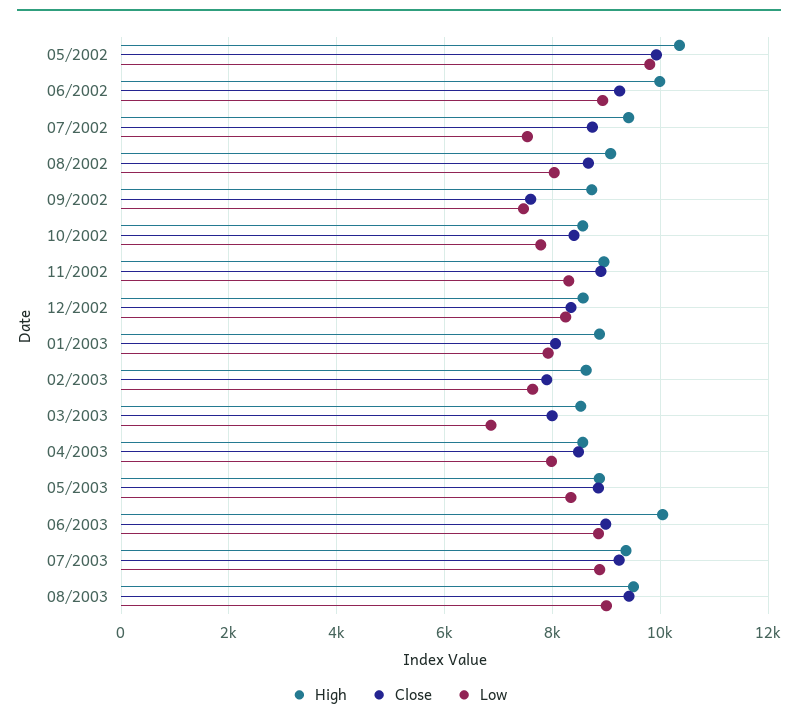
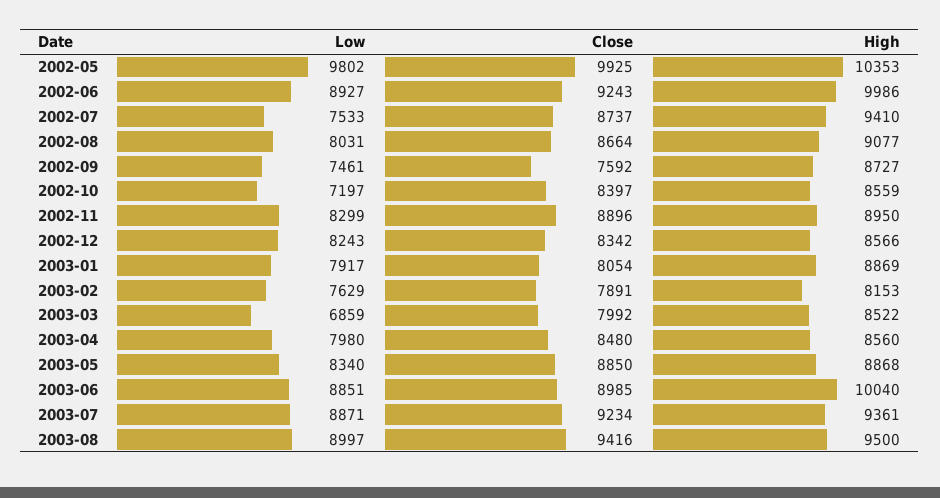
Low, 10/2002: 7800 -> 7197
High, 02/2003: 8600 -> 8153

